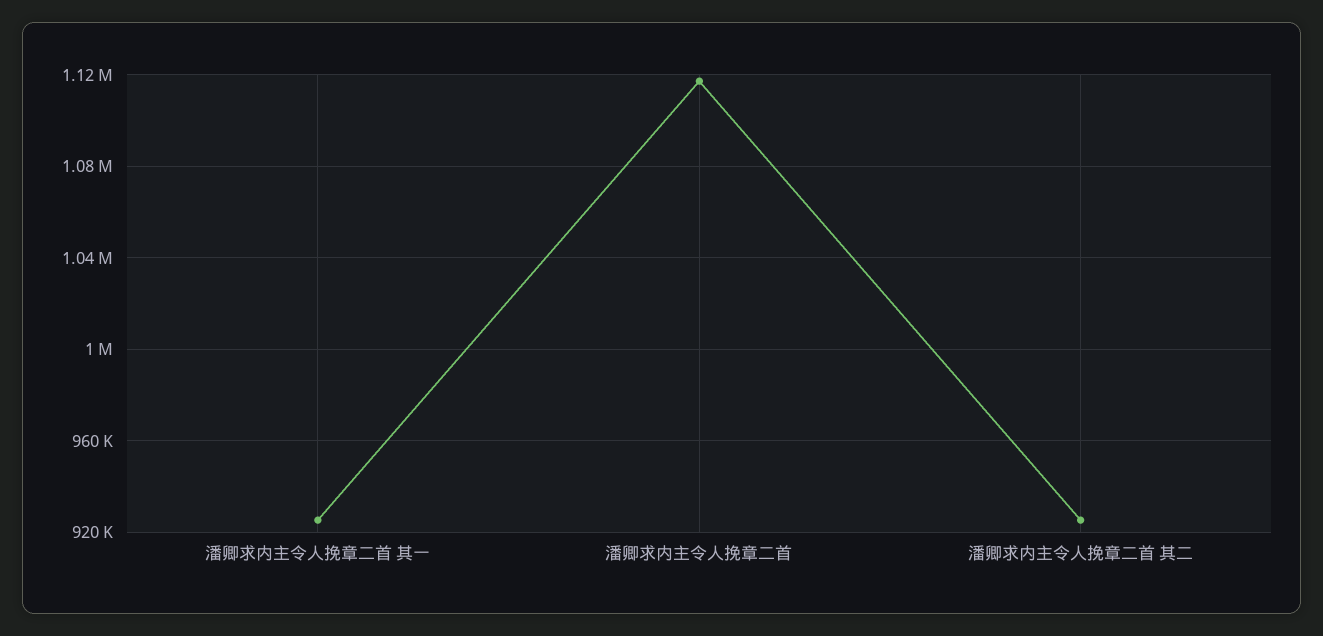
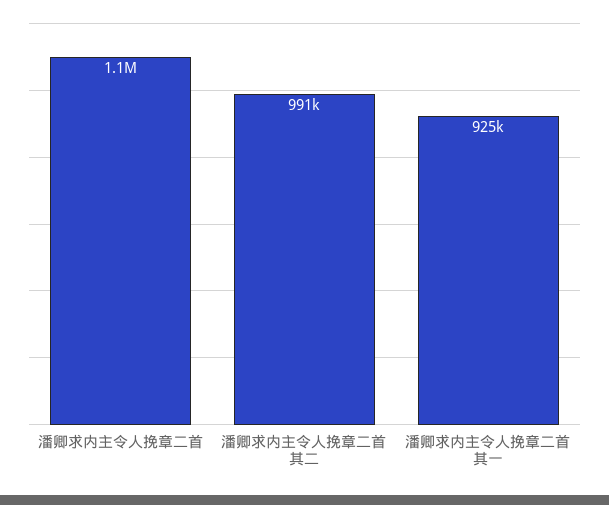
潘卿求内主令人挽章二首 其二: 925000 -> 991000

